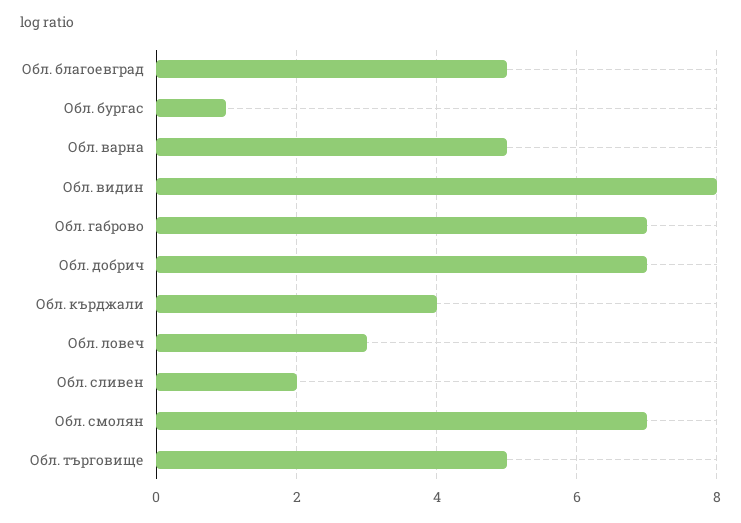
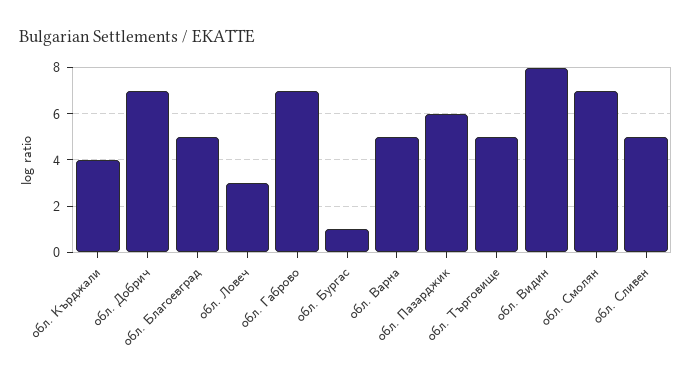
Обл. сливен: 2 -> 5
обл. Пазарджик: none -> 6

